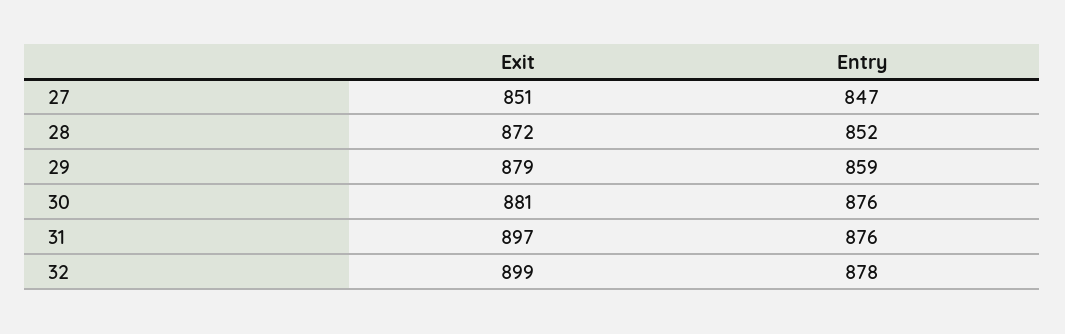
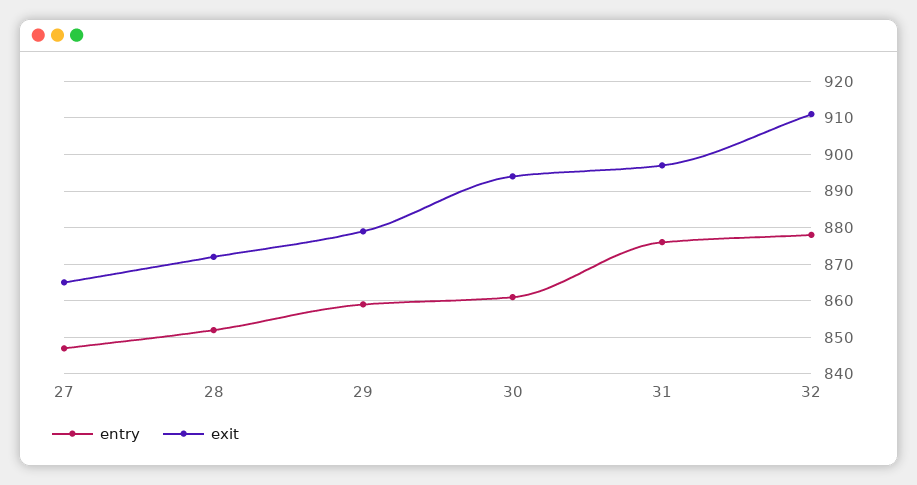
Exit, 27: 851 -> 865
Exit, 30: 881 -> 895
Entry, 30: 876 -> 860
Exit, 32: 899 -> 910

